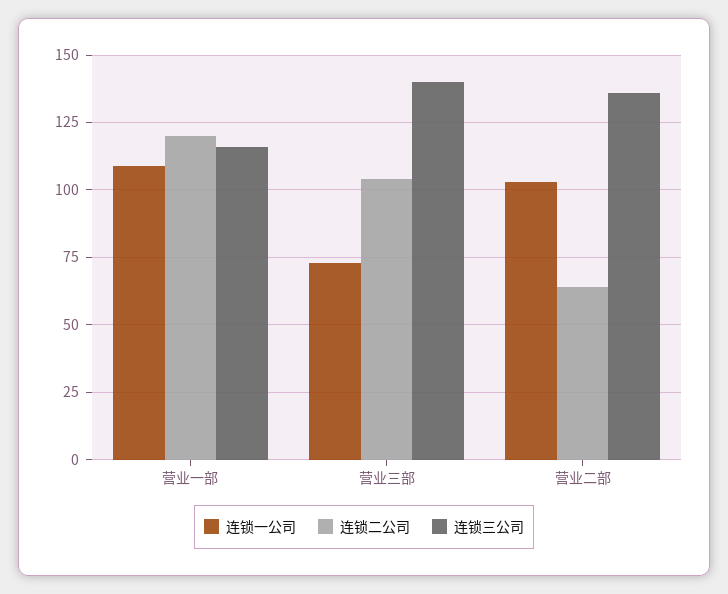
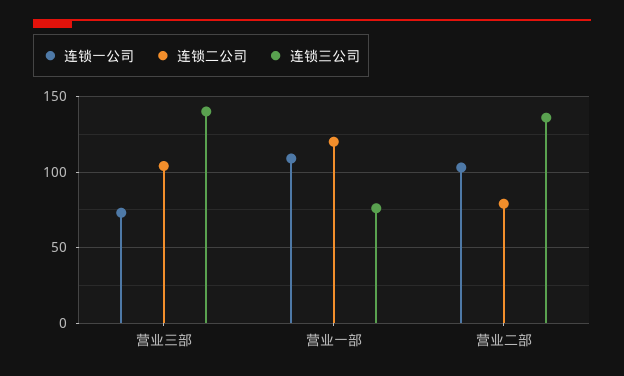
连锁三公司, 营业一部: 115 -> 75
连锁二公司, 营业二部: 65 -> 80

